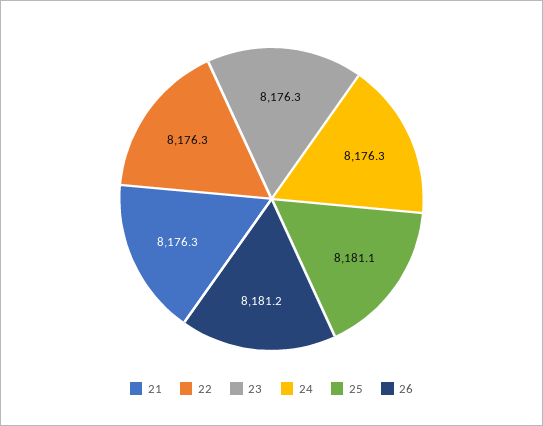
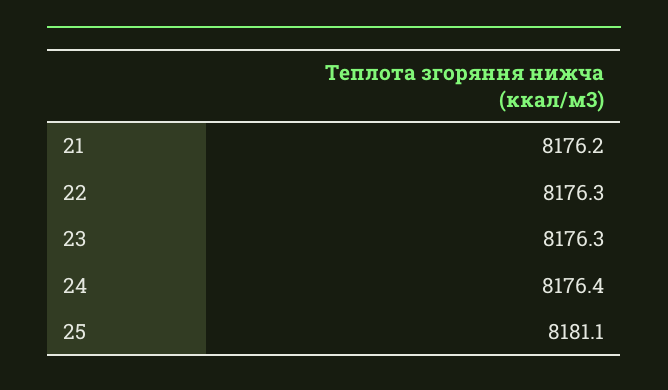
21: 8176.3 -> 8176.2
24: 8176.3 -> 8176.4
26: 8181.2 -> none

